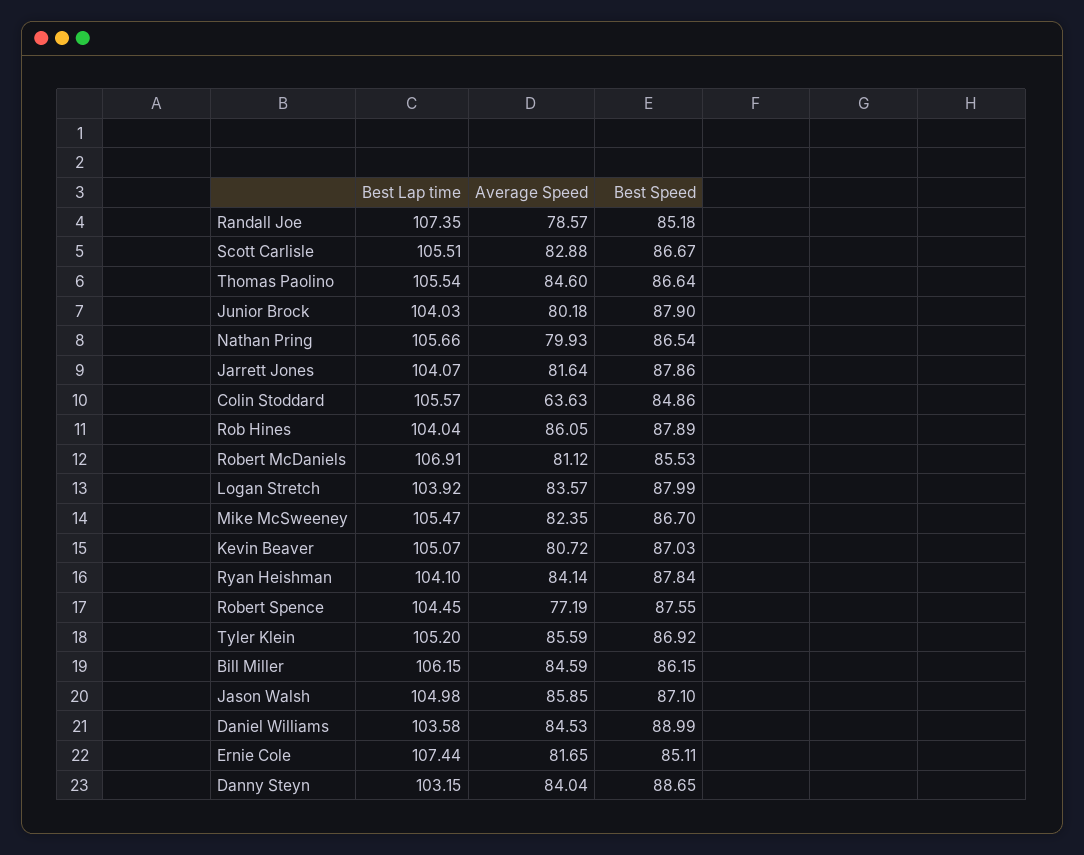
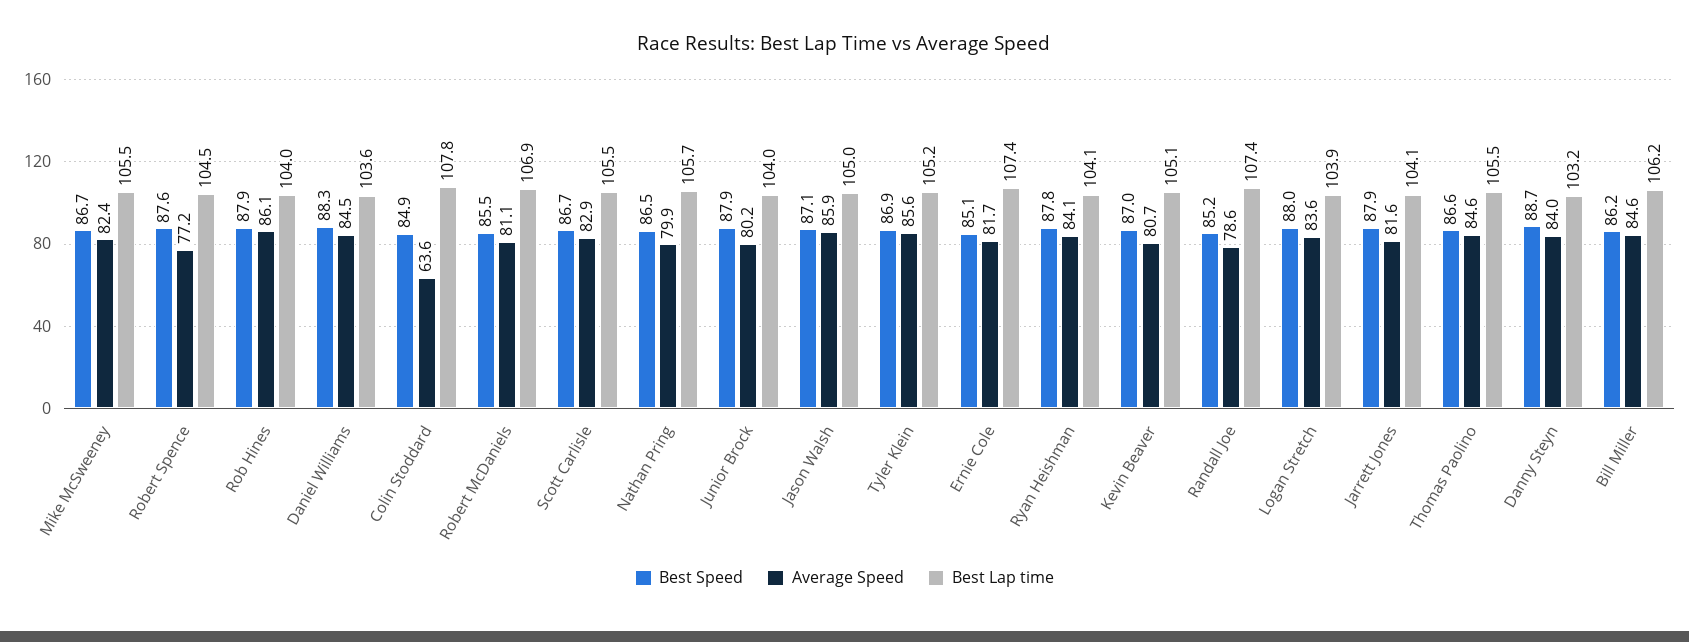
Best Lap time, Colin Stoddard: 105.57 -> 107.8
Best Speed, Daniel Williams: 88.99 -> 88.3

